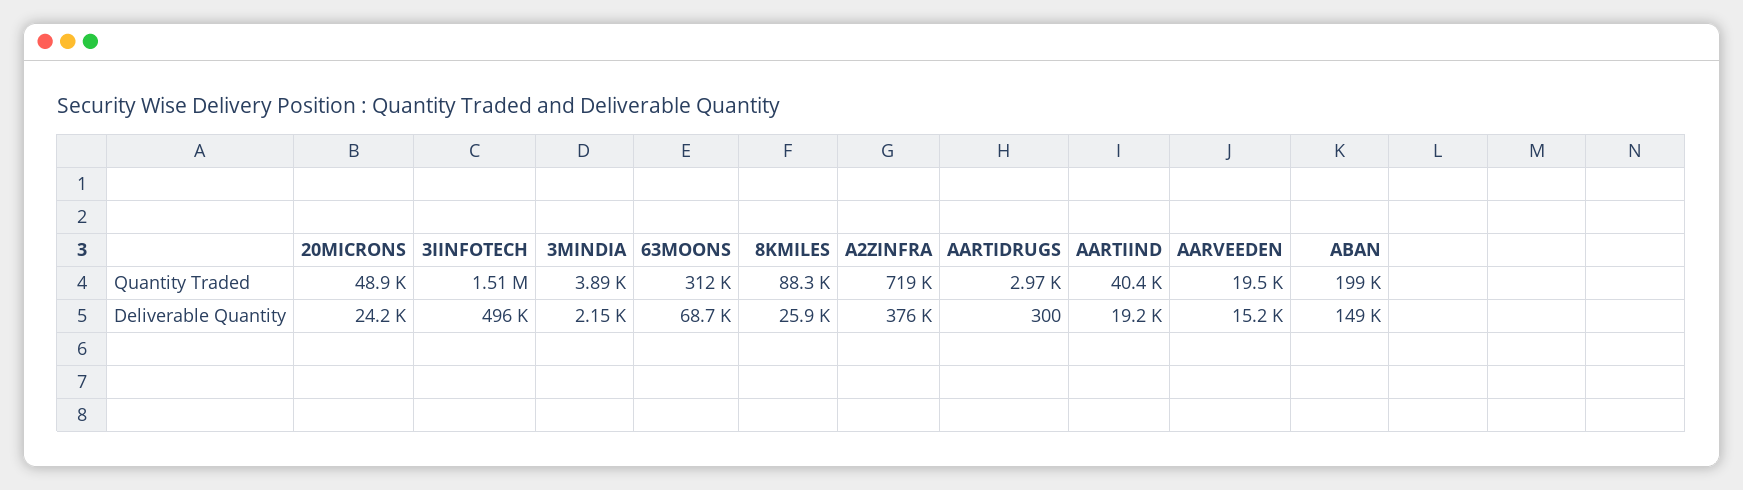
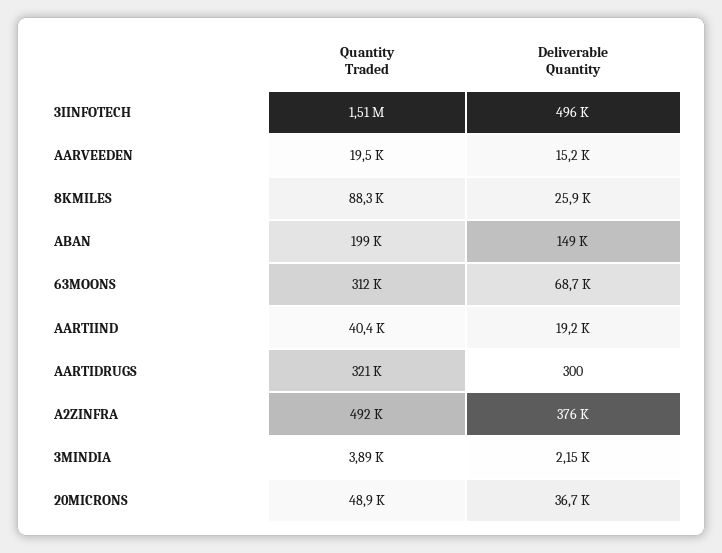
A2ZINFRA, Quantity Traded: 719000 -> 492000
AARTIDRUGS, Quantity Traded: 2970 -> 321000
20MICRONS, Deliverable Quantity: 24200 -> 36700

